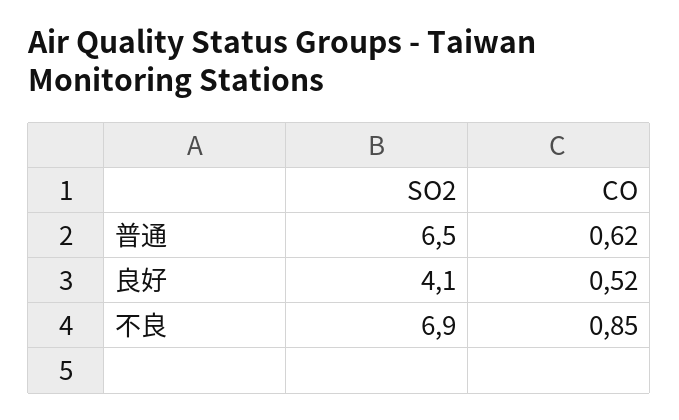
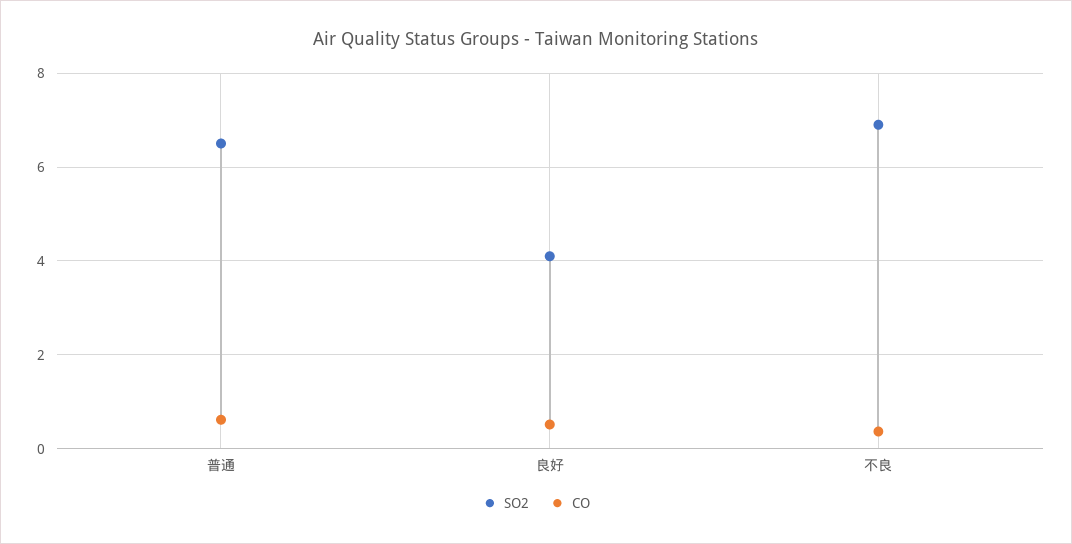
CO, 不良: 0.85 -> 0.4

